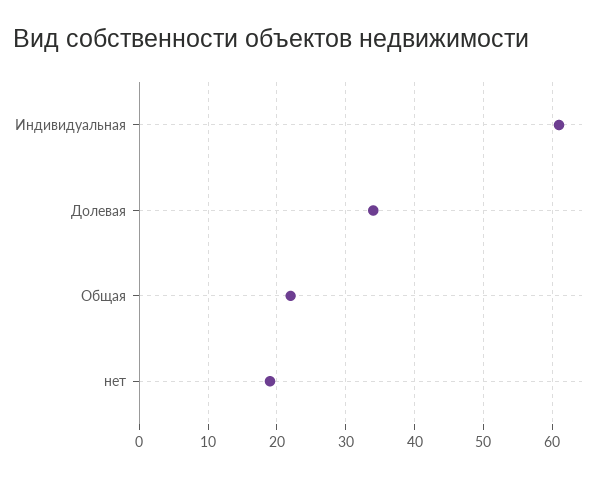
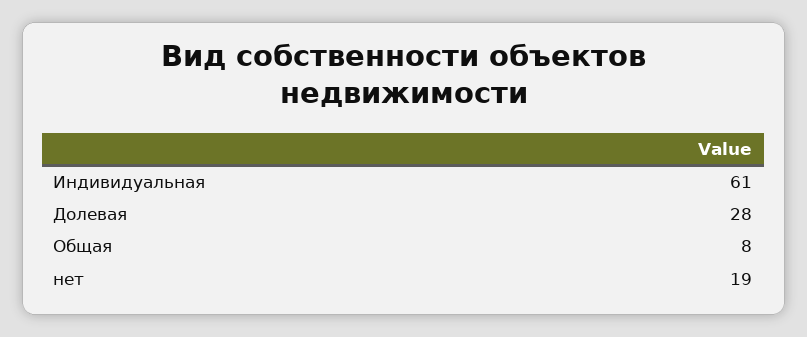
Долевая: 34 -> 28
Общая: 22 -> 8

